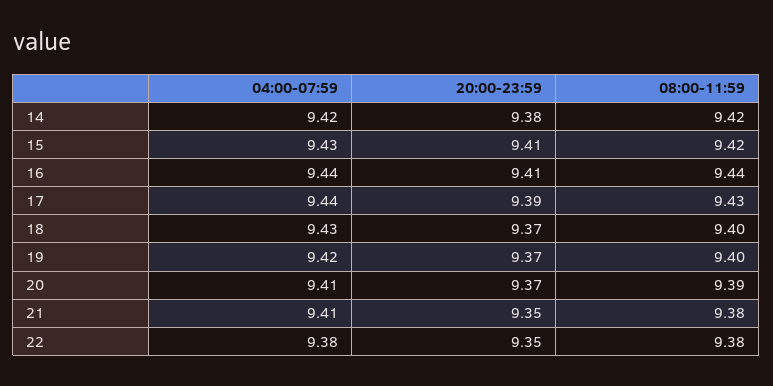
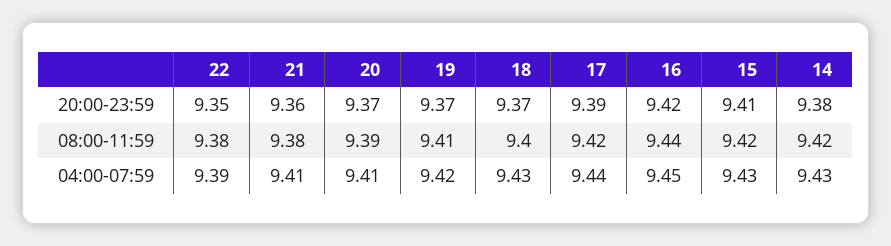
04:00-07:59, 14: 9.42 -> 9.43
04:00-07:59, 16: 9.44 -> 9.45
20:00-23:59, 16: 9.41 -> 9.42
08:00-11:59, 17: 9.43 -> 9.42
08:00-11:59, 19: 9.4 -> 9.41
20:00-23:59, 21: 9.35 -> 9.36
04:00-07:59, 22: 9.38 -> 9.39

